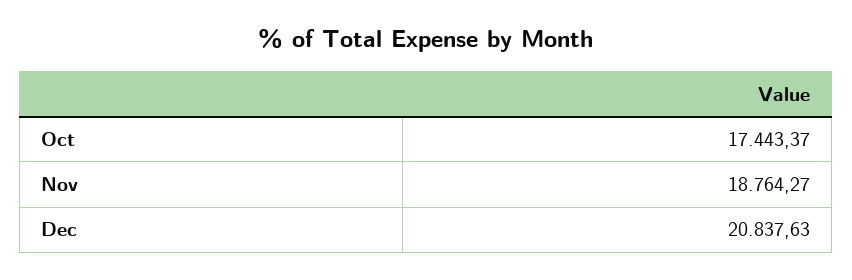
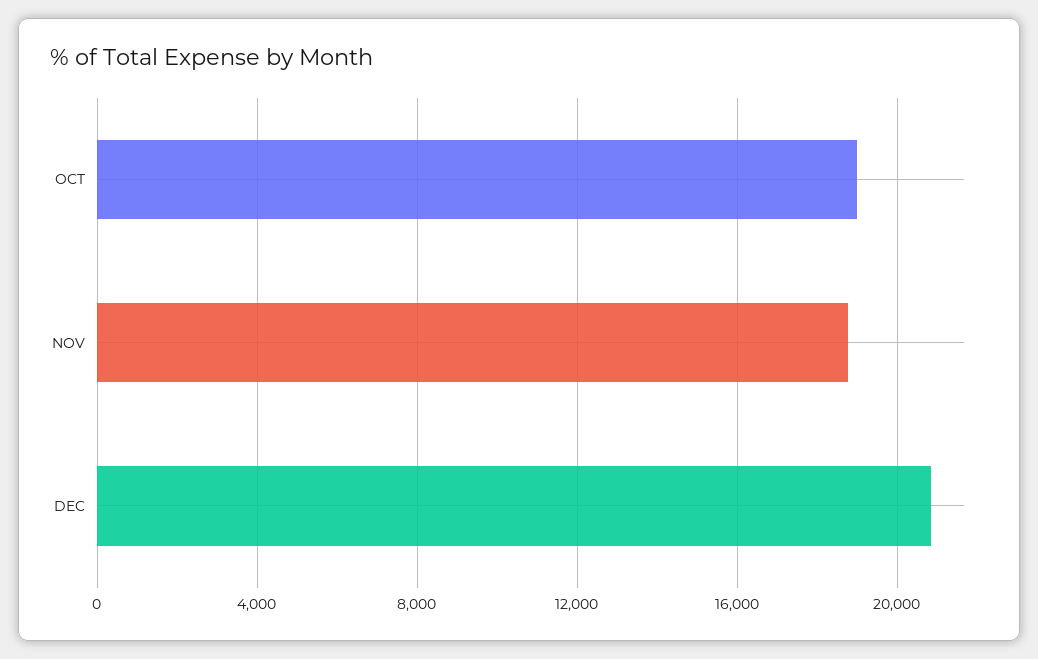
Oct: 17443.37 -> 19000

